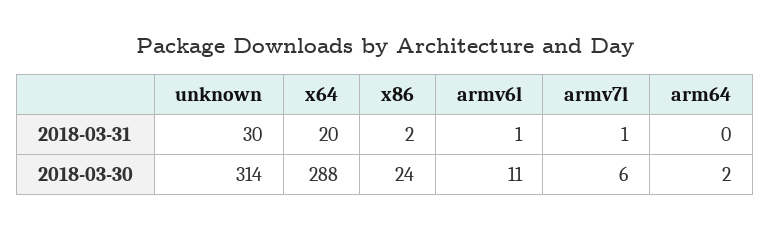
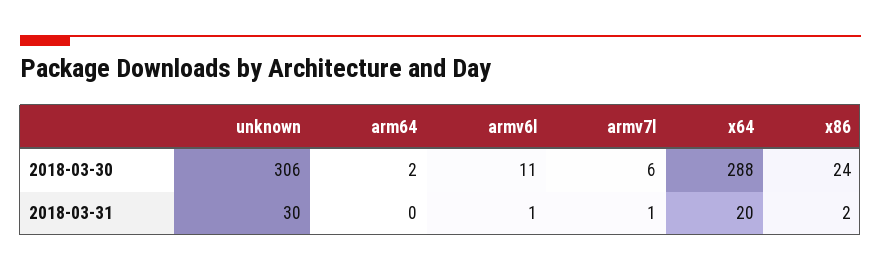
unknown, 2018-03-30: 314 -> 306

